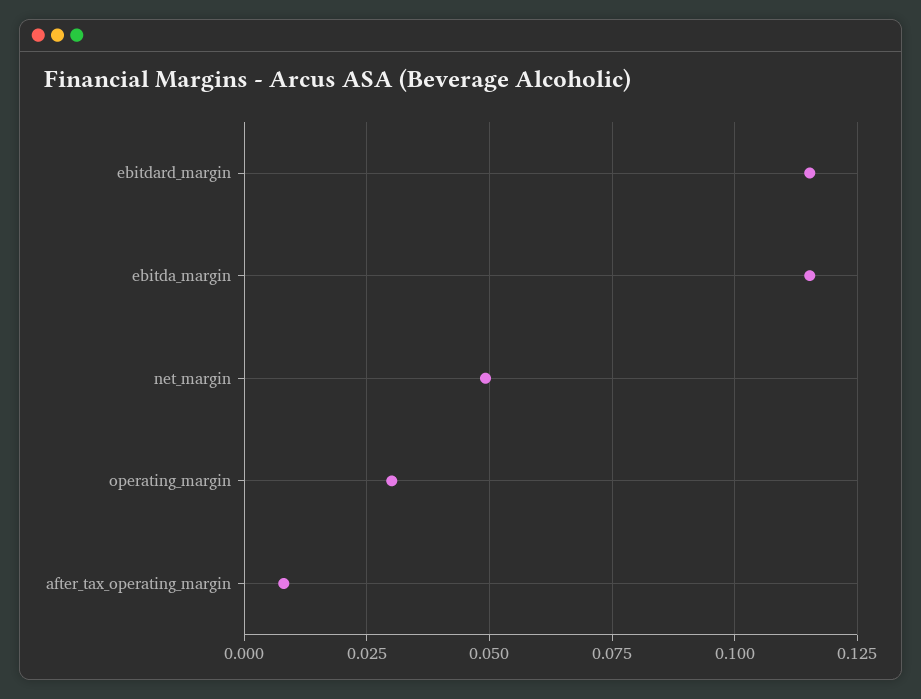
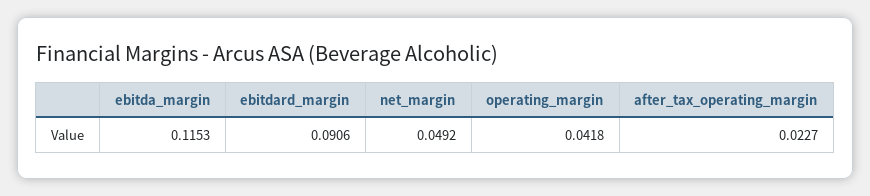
ebitdard_margin: 0.115 -> 0.0906
operating_margin: 0.03 -> 0.0418
after_tax_operating_margin: 0.0075 -> 0.0227

